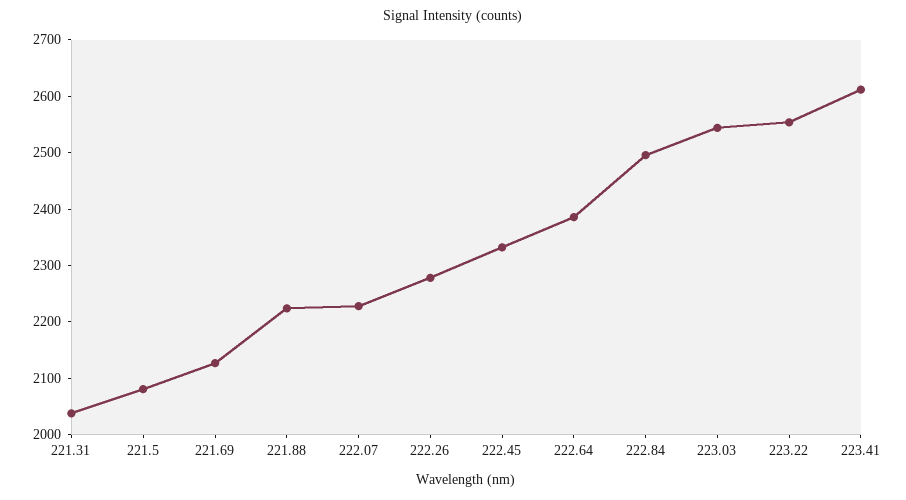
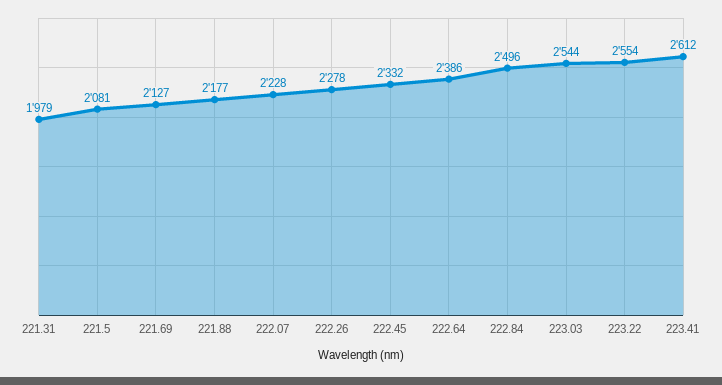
221.31: 2040 -> 1979
221.88: 2220 -> 2177

